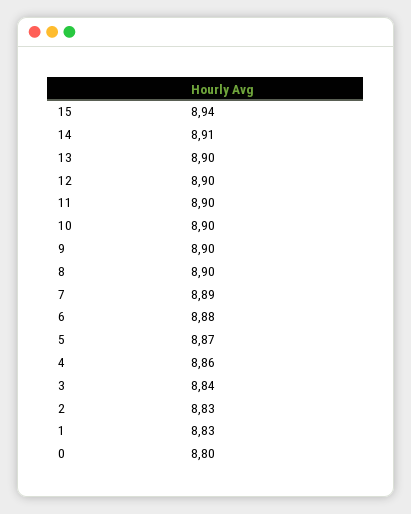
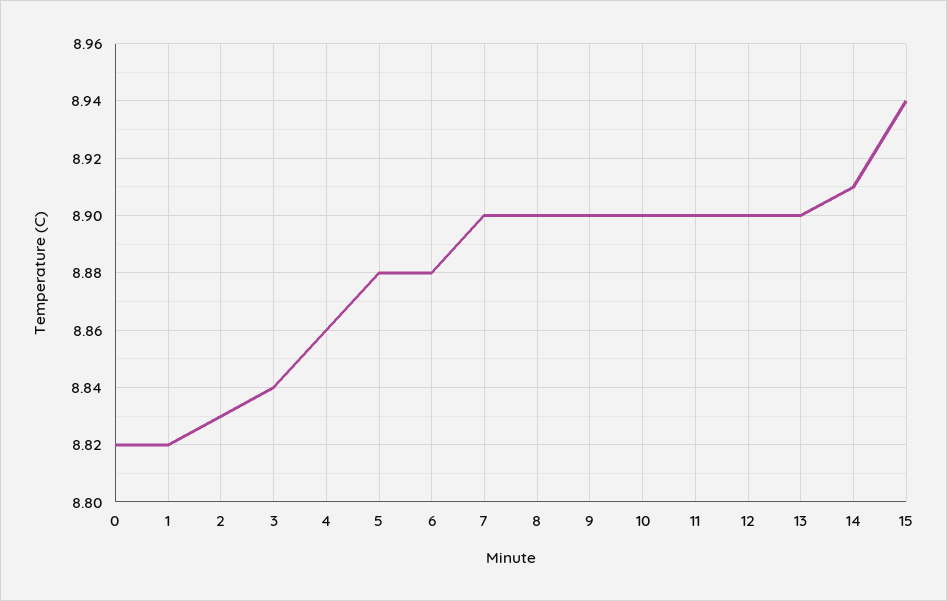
7: 8.89 -> 8.9
5: 8.87 -> 8.88
1: 8.83 -> 8.82
0: 8.8 -> 8.82

